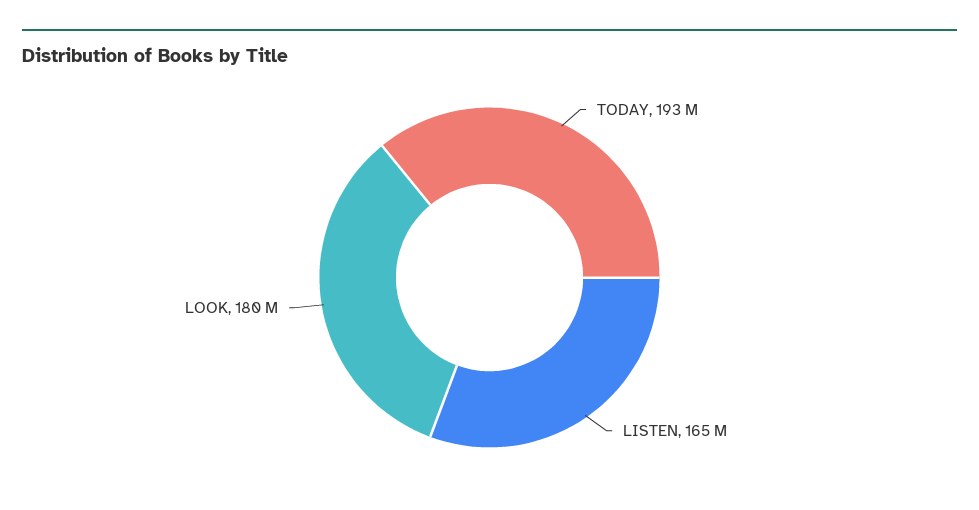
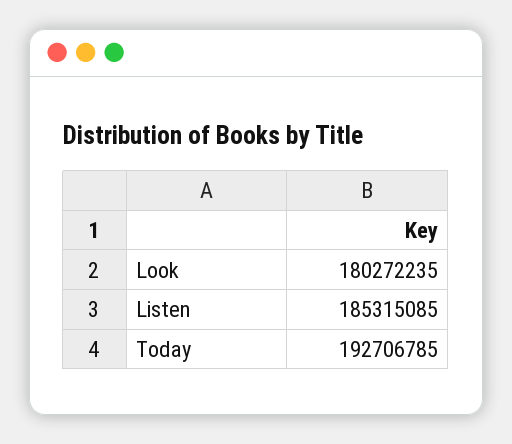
LISTEN: 165000000 -> 185315085

